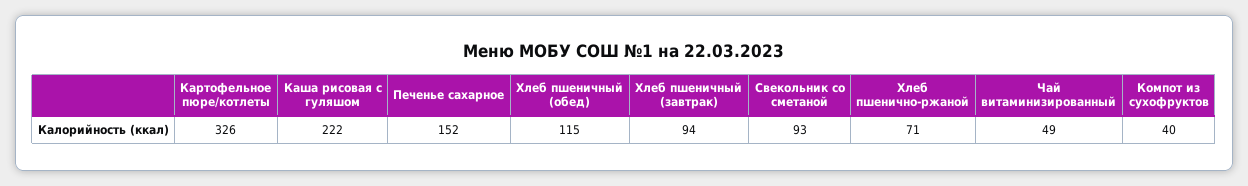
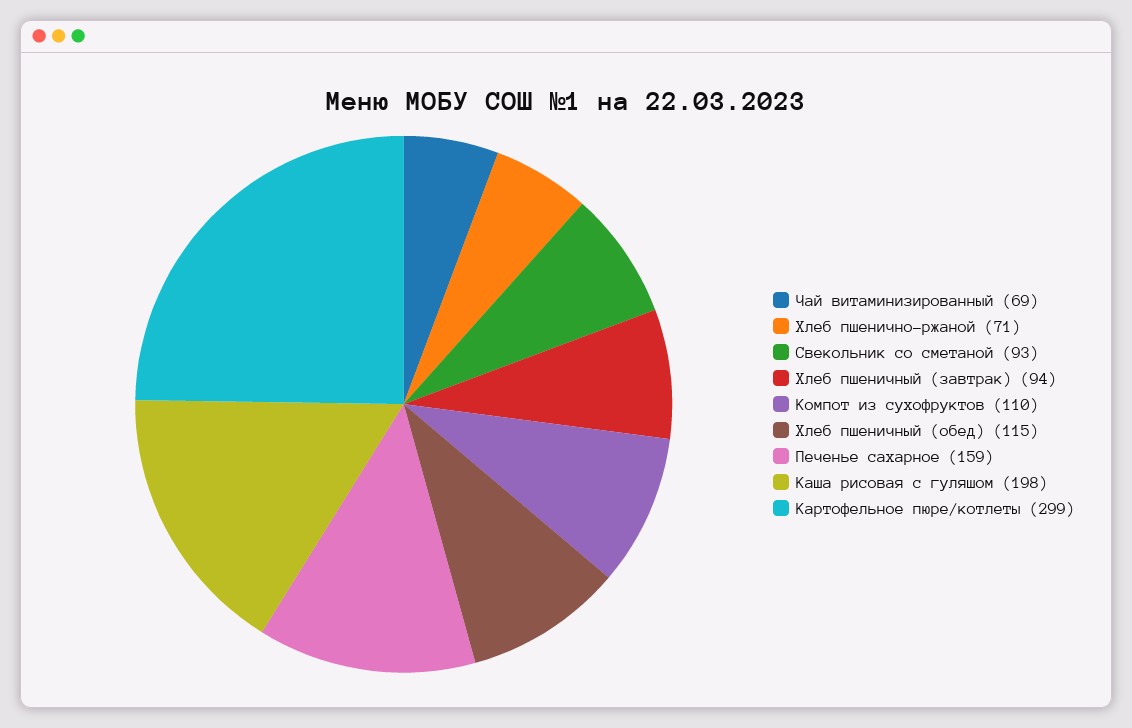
Картофельное пюре/котлеты: 326 -> 299
Каша рисовая с гуляшом: 222 -> 198
Печенье сахарное: 152 -> 159
Чай витаминизированный: 49 -> 69
Компот из сухофруктов: 40 -> 110

